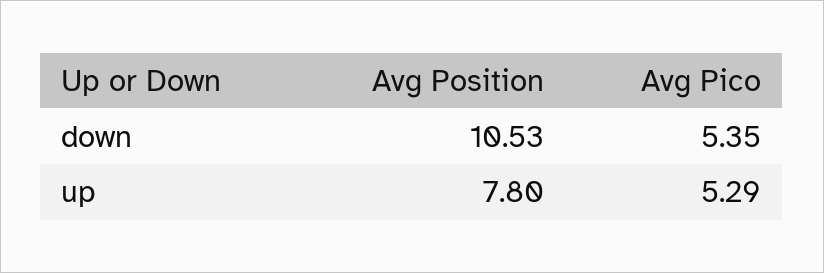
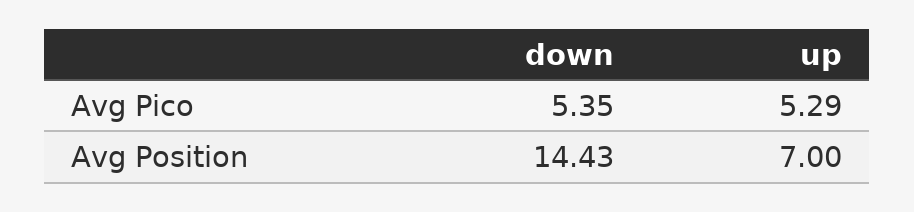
Avg Position, down: 10.53 -> 14.43
Avg Position, up: 7.8 -> 7

